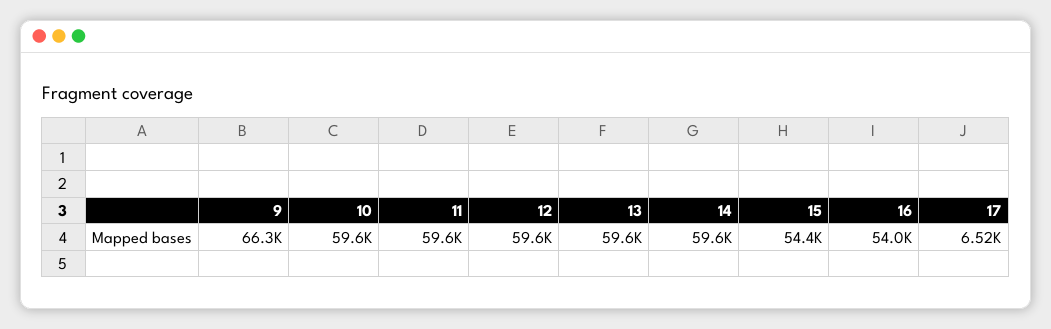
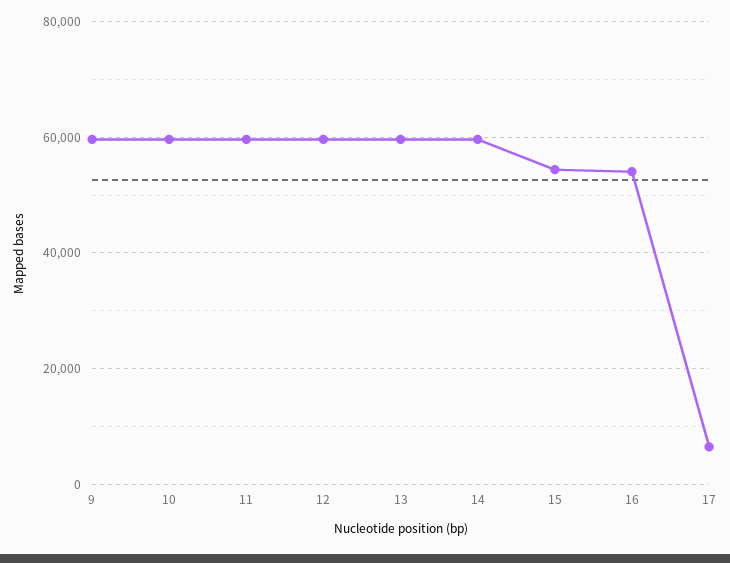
9: 66300 -> 60000

